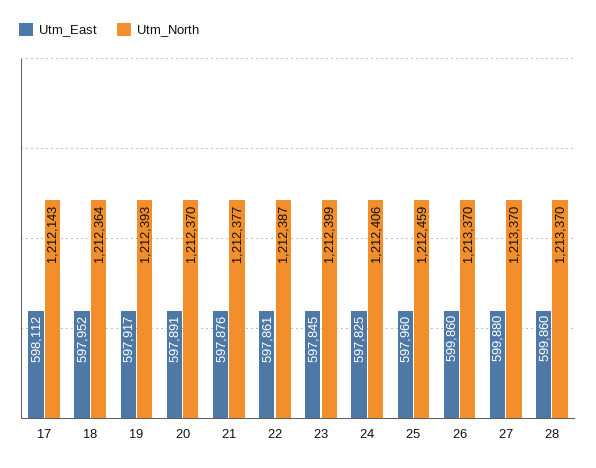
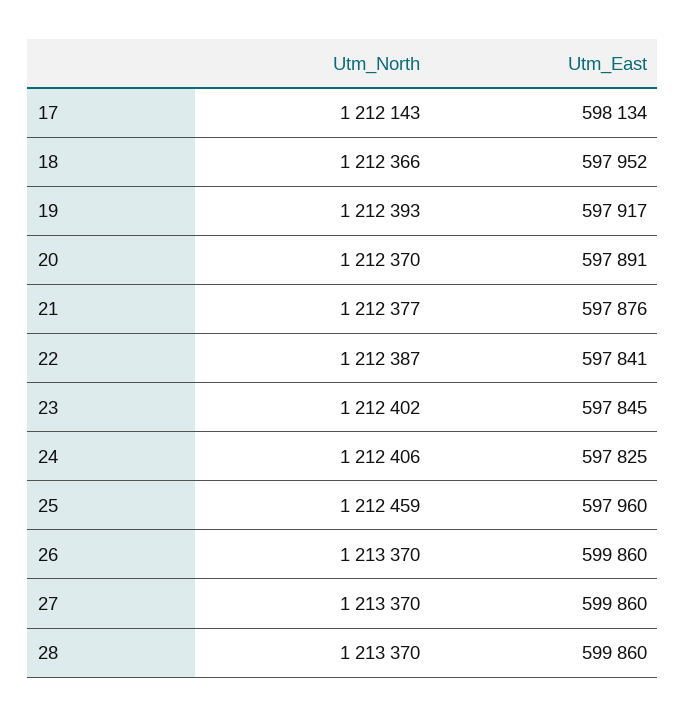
Utm_East, 17: 598112 -> 598134
Utm_North, 18: 1212364 -> 1212366
Utm_East, 22: 597861 -> 597841
Utm_North, 23: 1212399 -> 1212402
Utm_East, 27: 599880 -> 599860

